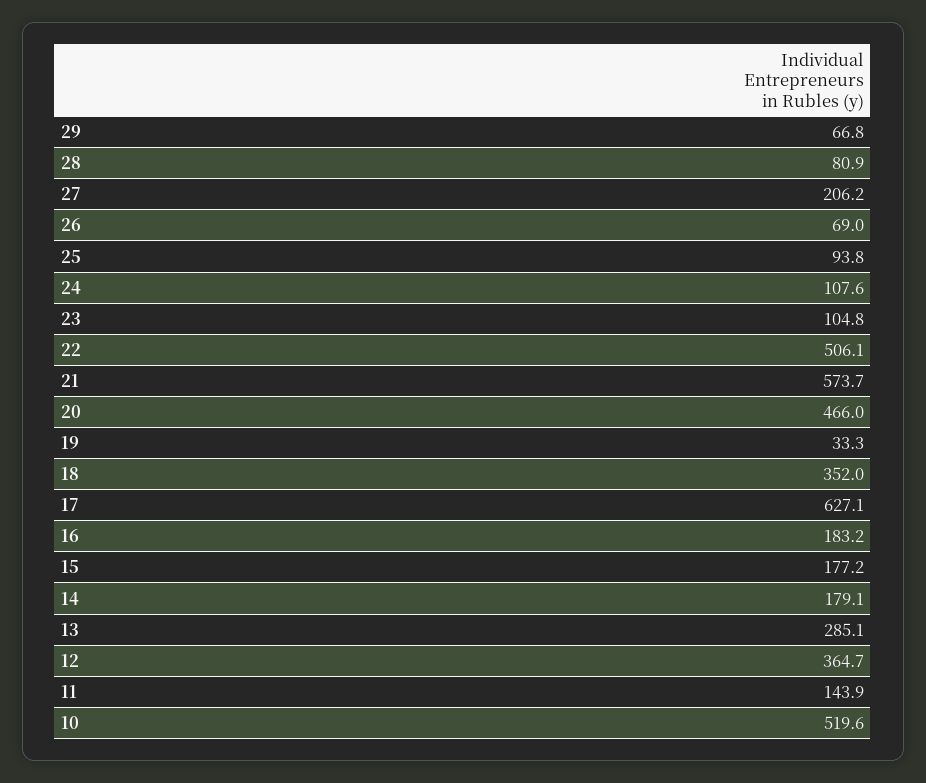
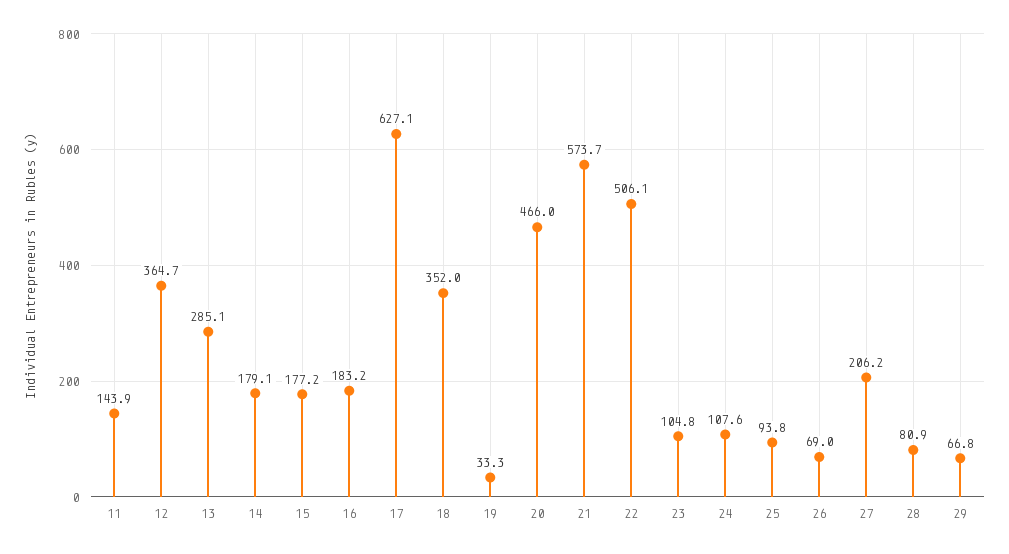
10: 519.6 -> none

